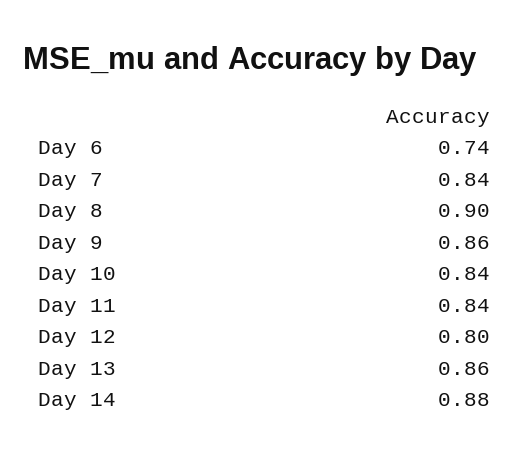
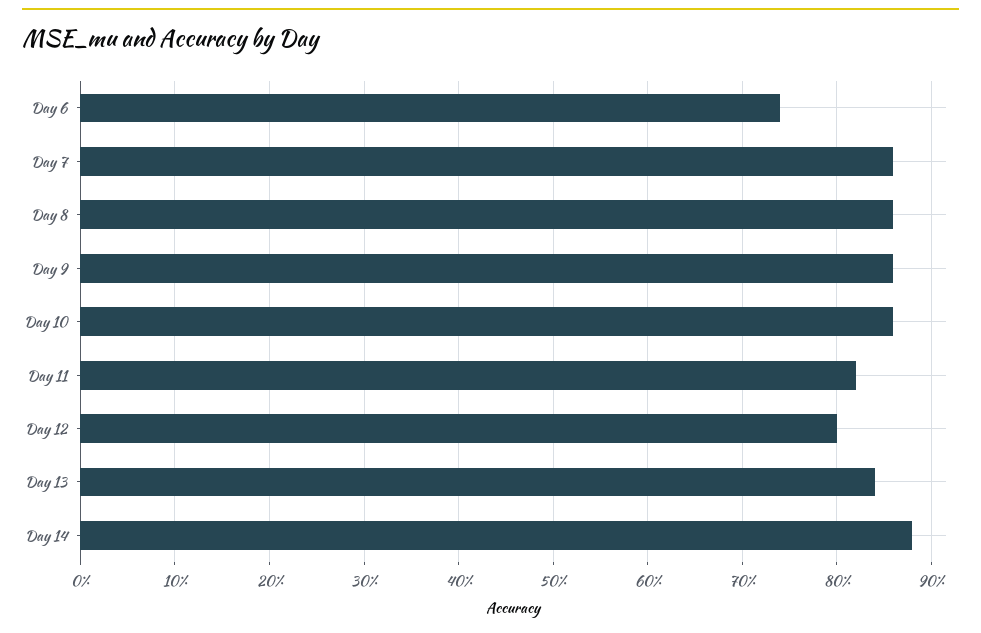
Day 7: 0.84 -> 0.86
Day 8: 0.9 -> 0.86
Day 10: 0.84 -> 0.86
Day 11: 0.84 -> 0.82
Day 13: 0.86 -> 0.84

